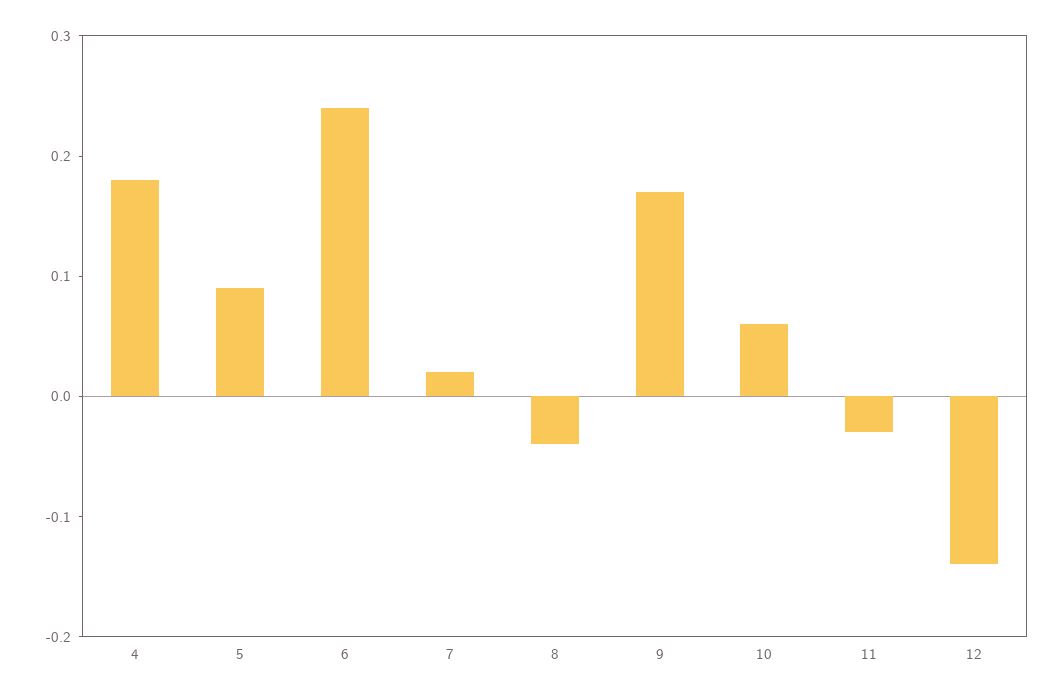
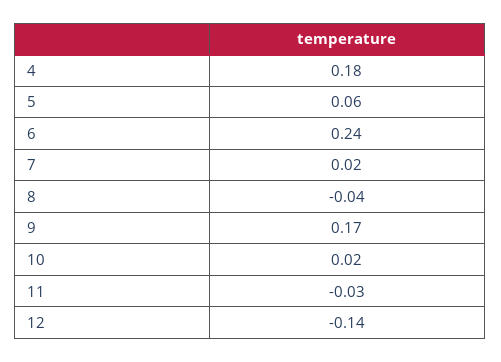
5: 0.09 -> 0.06
10: 0.06 -> 0.02

